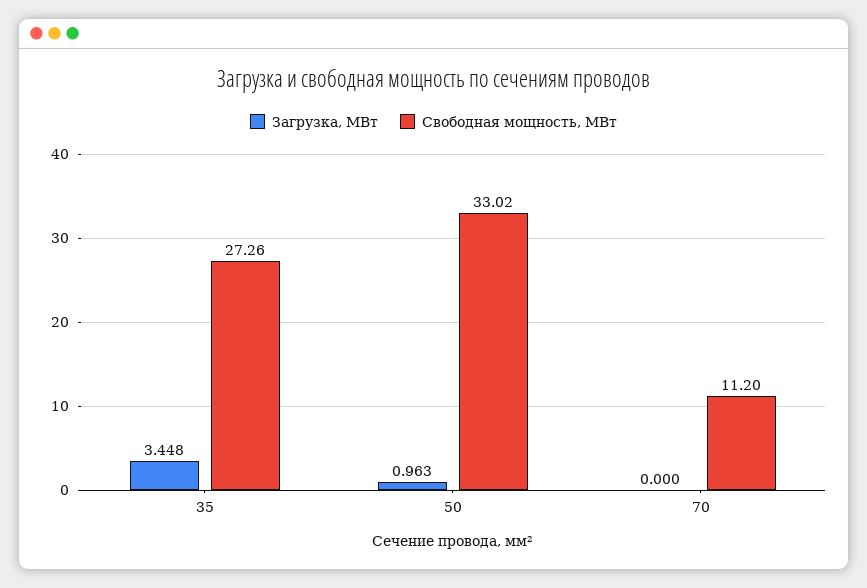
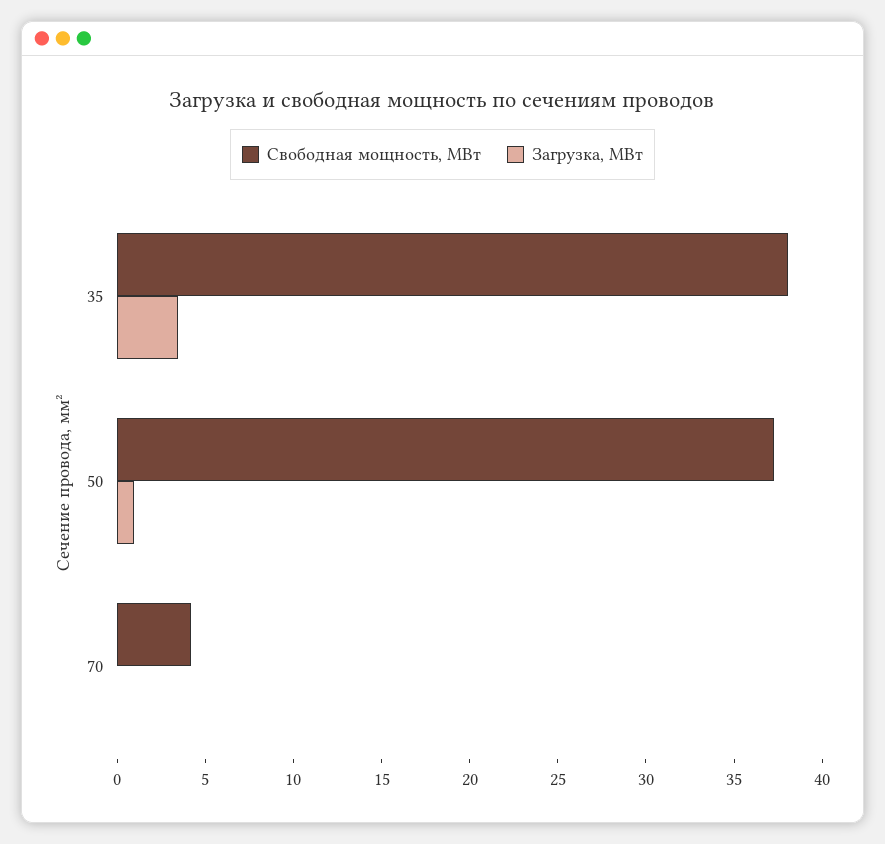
Свободная мощность, МВт, 35: 27.26 -> 38
Свободная мощность, МВт, 50: 33.02 -> 37
Свободная мощность, МВт, 70: 11.2 -> 4

